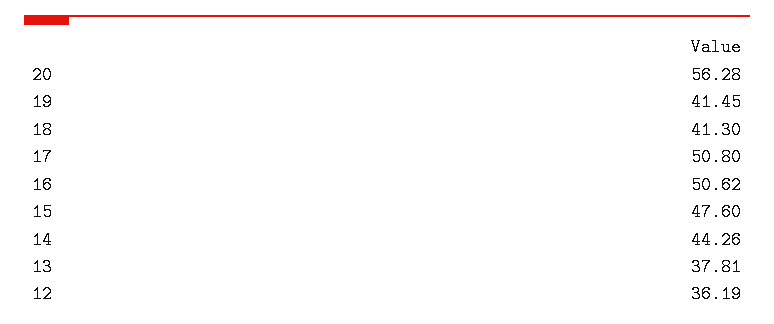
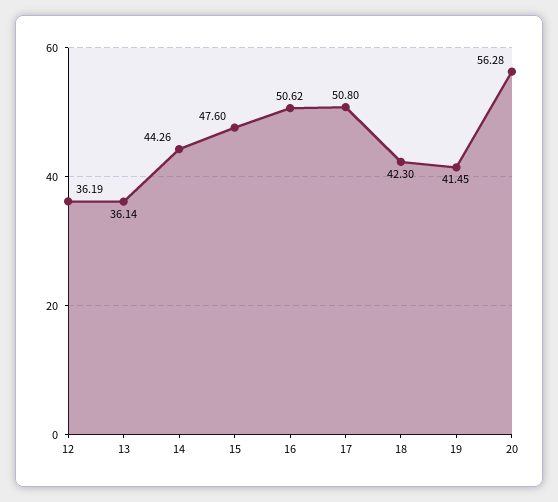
18: 41.3 -> 42.3
13: 37.81 -> 36.14

